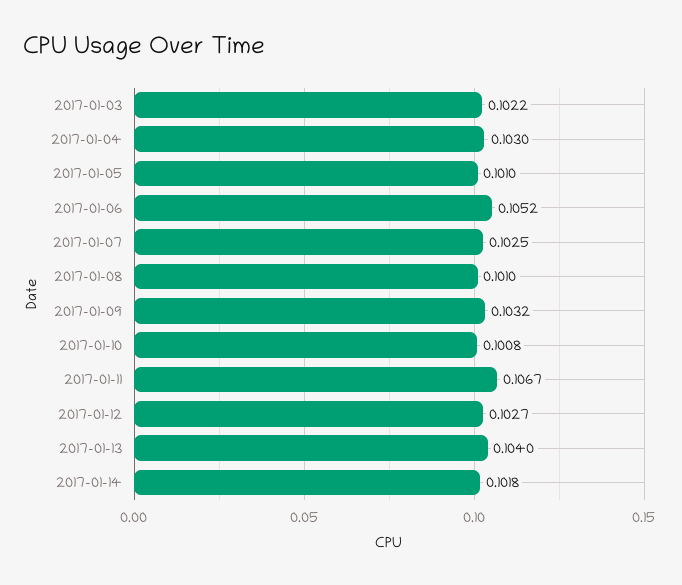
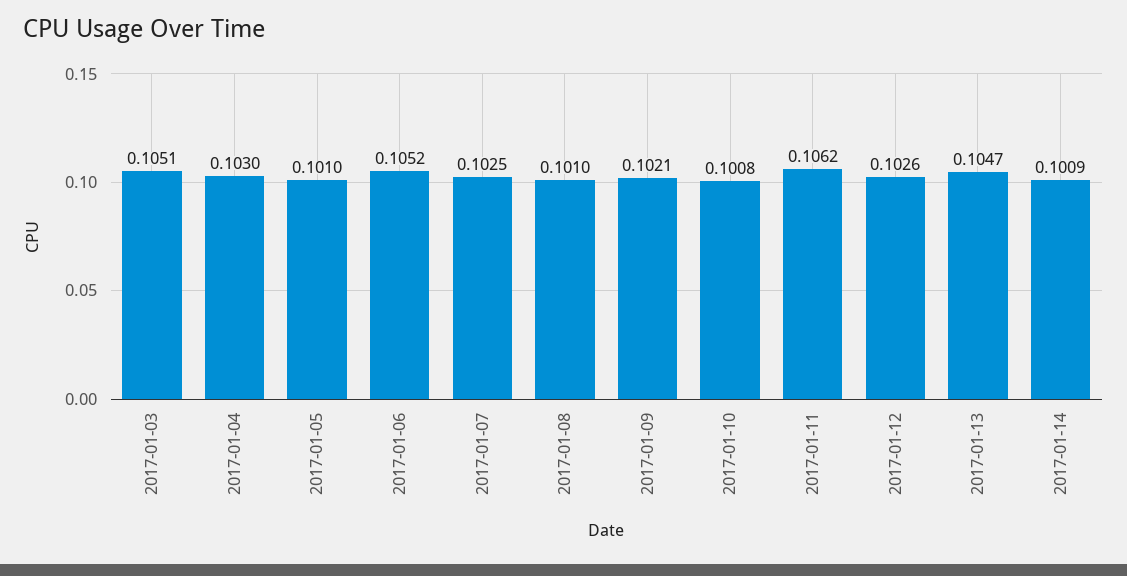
2017-01-03: 0.1022 -> 0.1051
2017-01-09: 0.1032 -> 0.1021
2017-01-11: 0.1067 -> 0.1062
2017-01-12: 0.1027 -> 0.1026
2017-01-13: 0.104 -> 0.1047
2017-01-14: 0.1018 -> 0.1009

